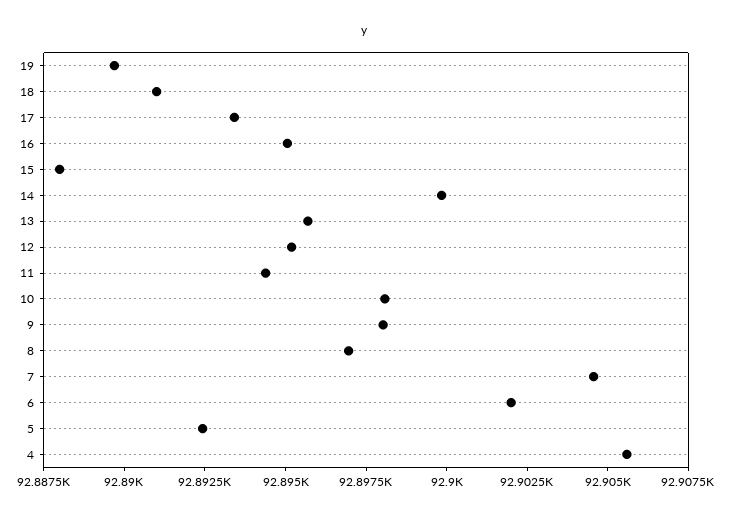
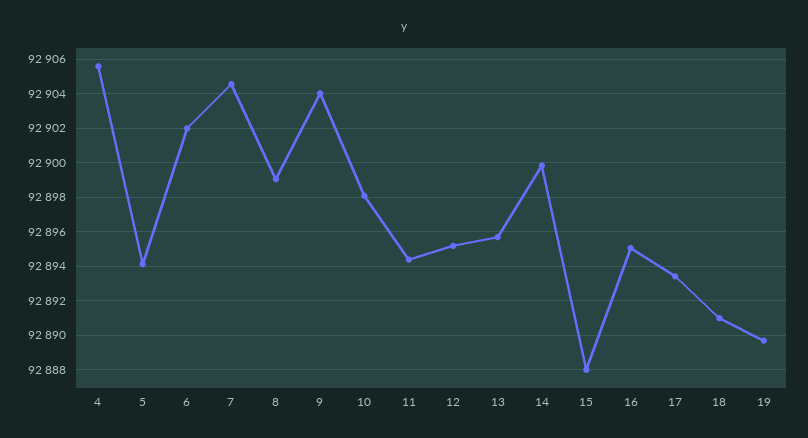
9: 92898 -> 92904
8: 92897 -> 92899
5: 92892.5 -> 92894

